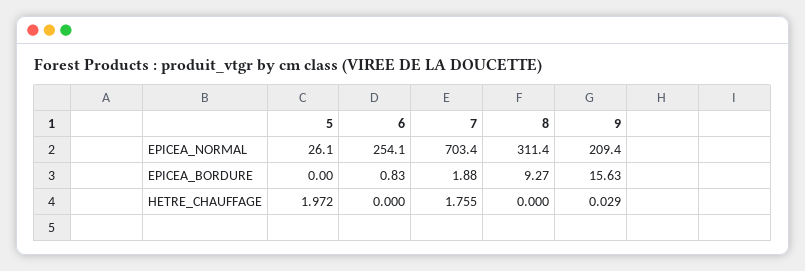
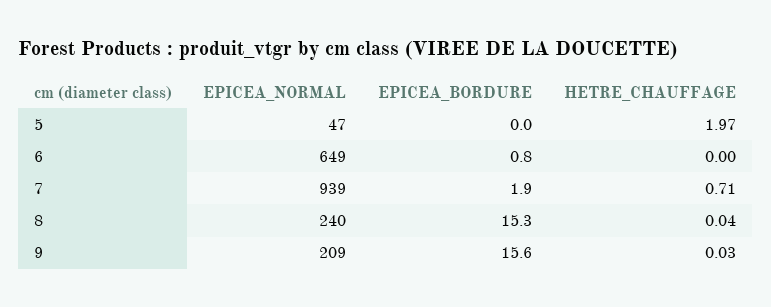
5, EPICEA_NORMAL: 26.1 -> 47
6, EPICEA_NORMAL: 254.1 -> 649
7, EPICEA_NORMAL: 703.4 -> 939
8, EPICEA_NORMAL: 311.4 -> 240
8, EPICEA_BORDURE: 9.27 -> 15.3
7, HETRE_CHAUFFAGE: 1.755 -> 0.71
8, HETRE_CHAUFFAGE: 0 -> 0.04

